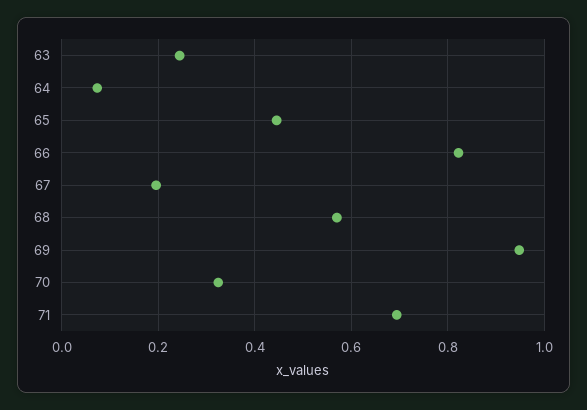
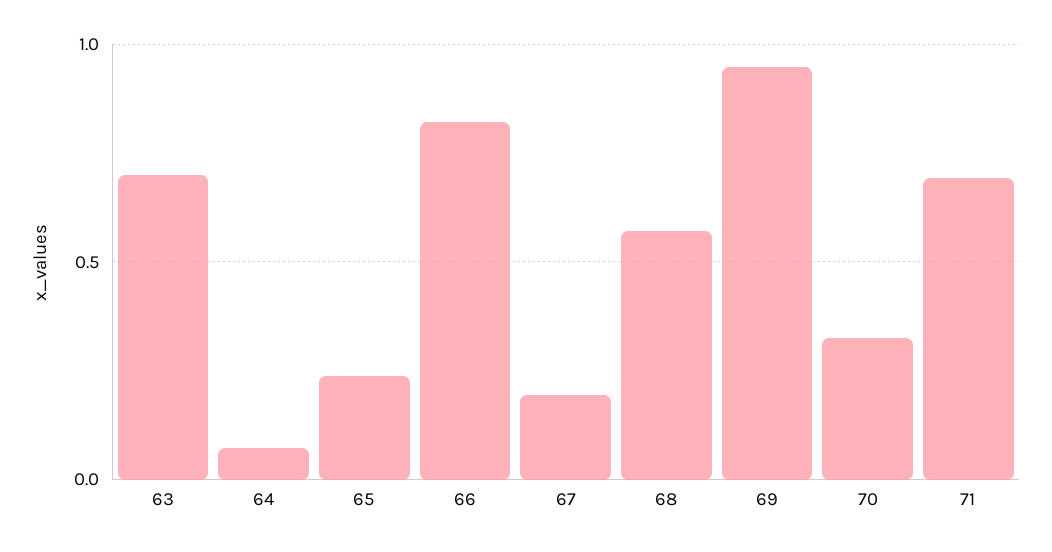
63: 0.24 -> 0.7
65: 0.44 -> 0.25

